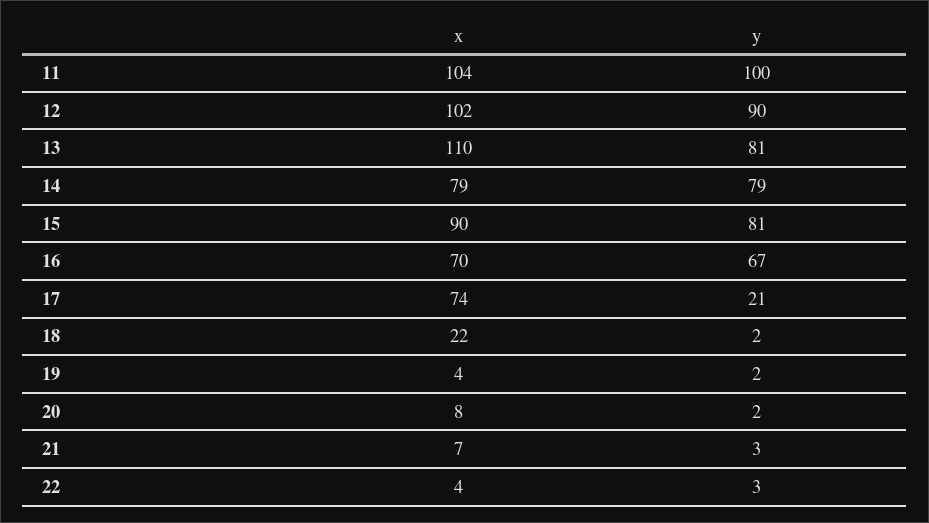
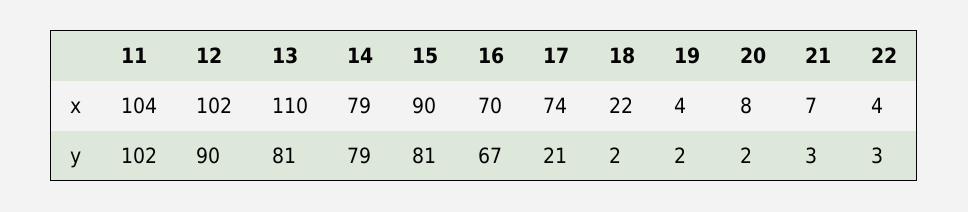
y, 11: 100 -> 102

